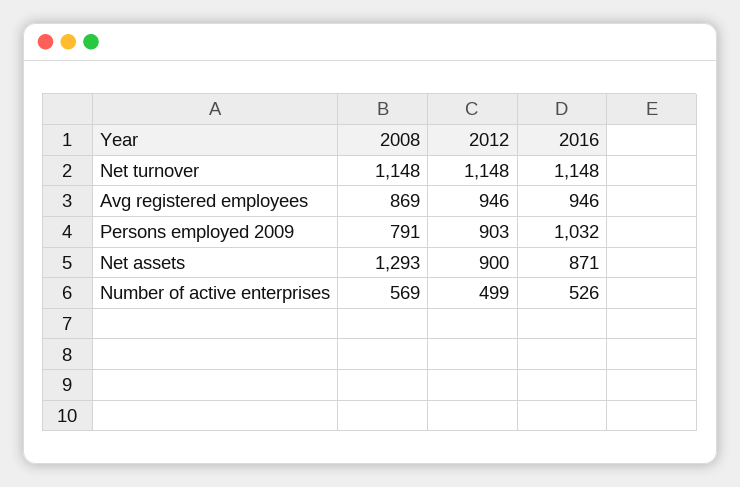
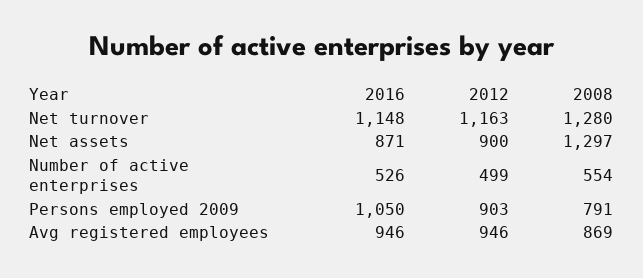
2008, Net turnover: 1148 -> 1280
2012, Net turnover: 1148 -> 1163
2016, Persons employed 2009: 1032 -> 1050
2008, Net assets: 1293 -> 1297
2008, Number of active enterprises: 569 -> 554

